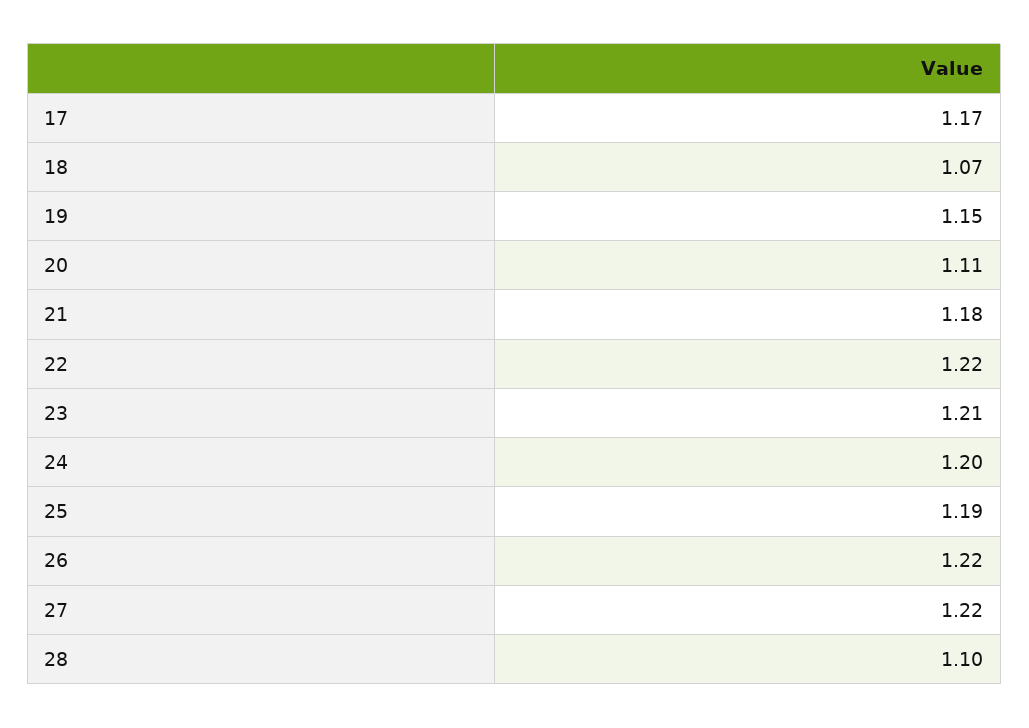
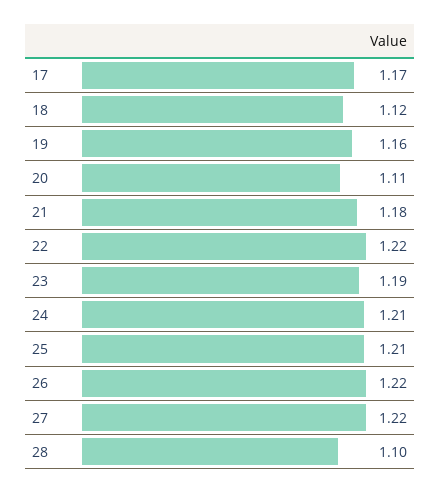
18: 1.07 -> 1.12
19: 1.15 -> 1.16
23: 1.21 -> 1.19
24: 1.2 -> 1.21
25: 1.19 -> 1.21

